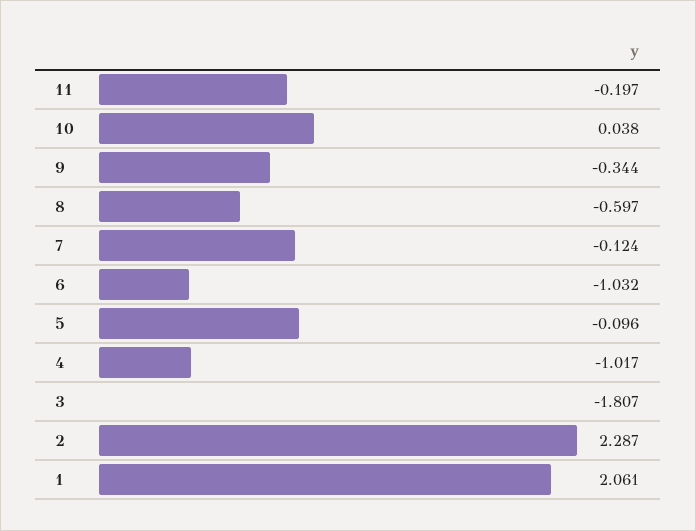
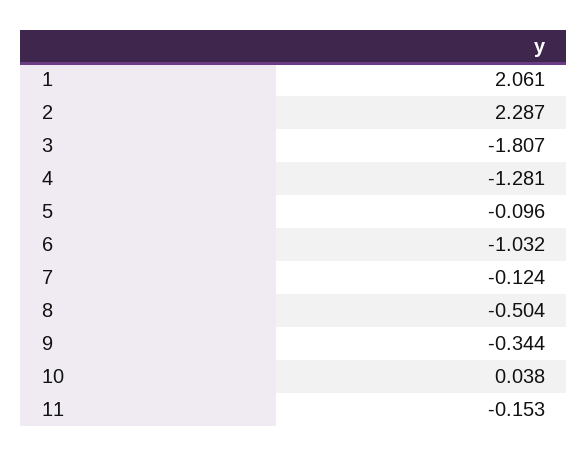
11: -0.197 -> -0.153
8: -0.597 -> -0.504
4: -1.017 -> -1.281

